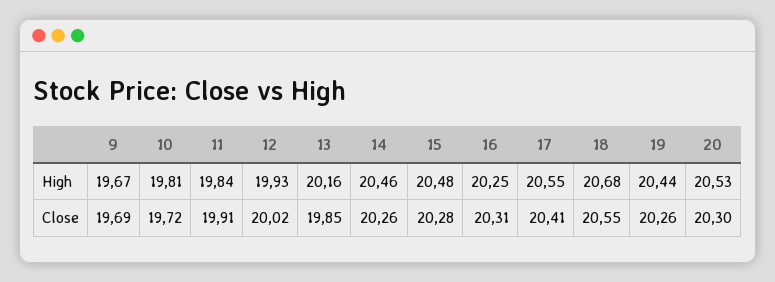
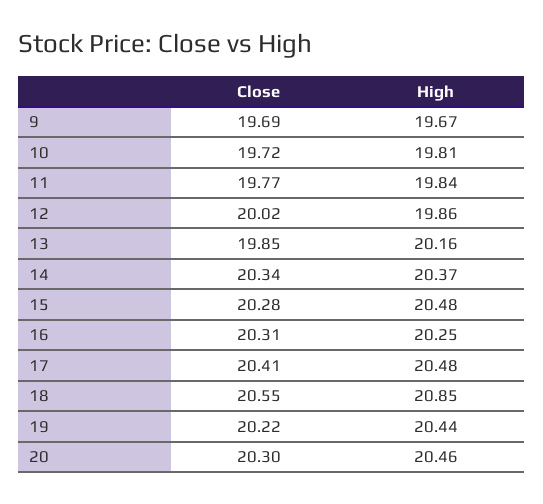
12, High: 19.93 -> 19.86
14, High: 20.46 -> 20.37
17, High: 20.55 -> 20.48
18, High: 20.68 -> 20.85
20, High: 20.53 -> 20.46
11, Close: 19.91 -> 19.77
14, Close: 20.26 -> 20.34
19, Close: 20.26 -> 20.22

